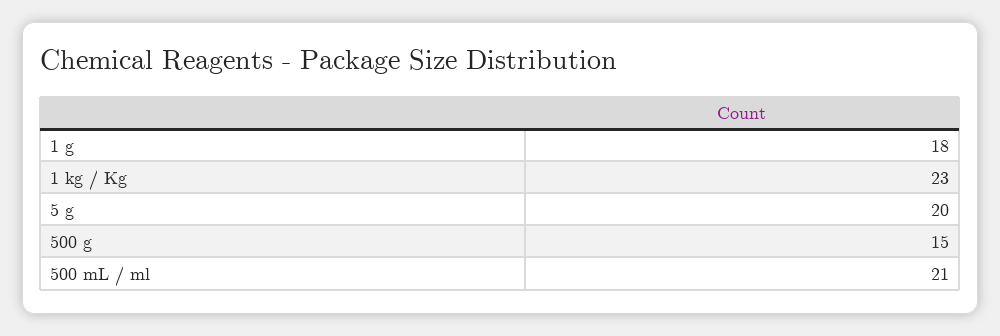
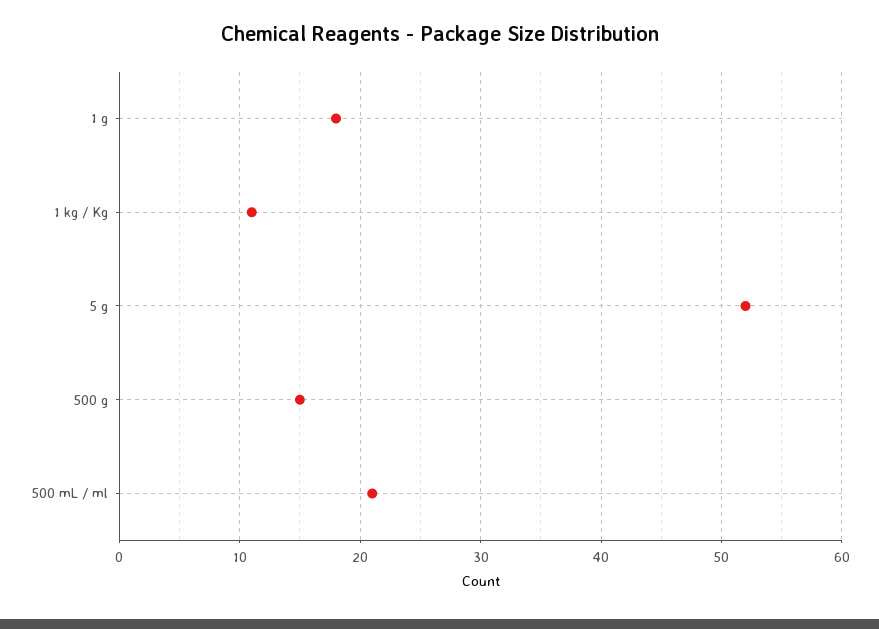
1 kg / Kg: 23 -> 11
5 g: 20 -> 52

